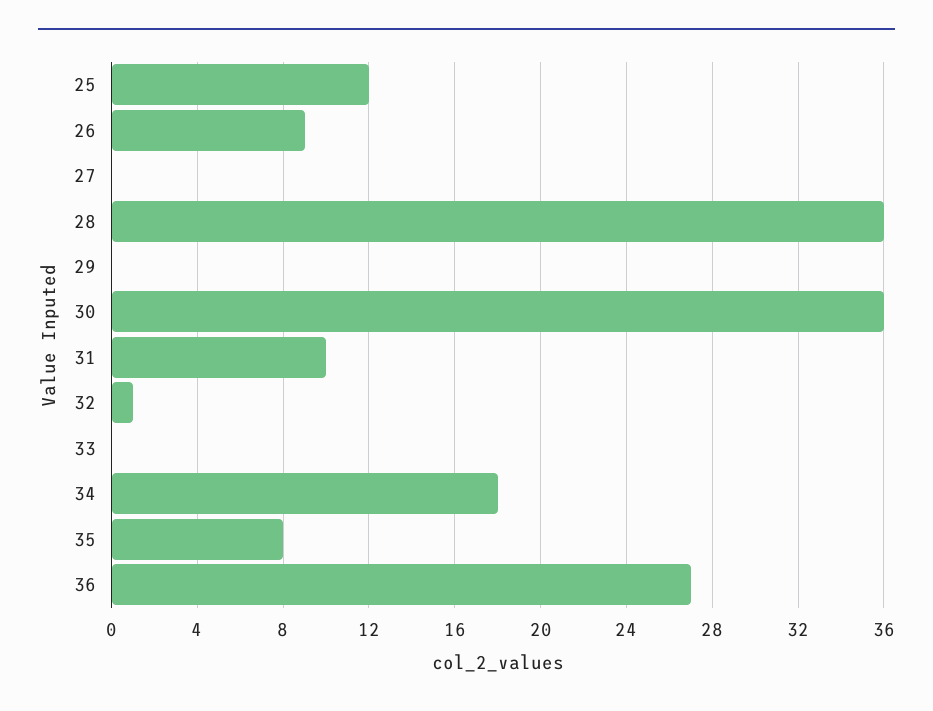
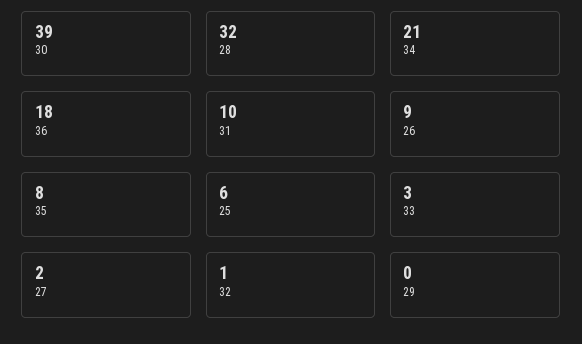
25: 12 -> 6
27: 0 -> 2
28: 36 -> 32
30: 36 -> 39
33: 0 -> 3
34: 18 -> 21
36: 27 -> 18

